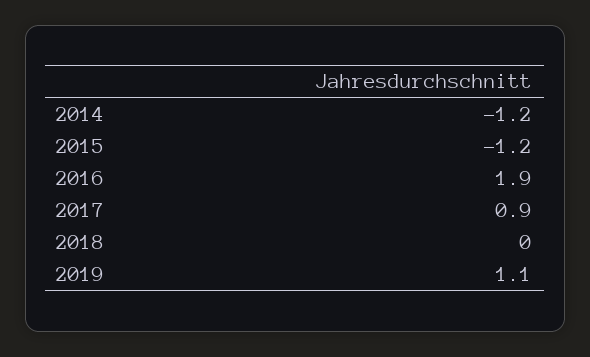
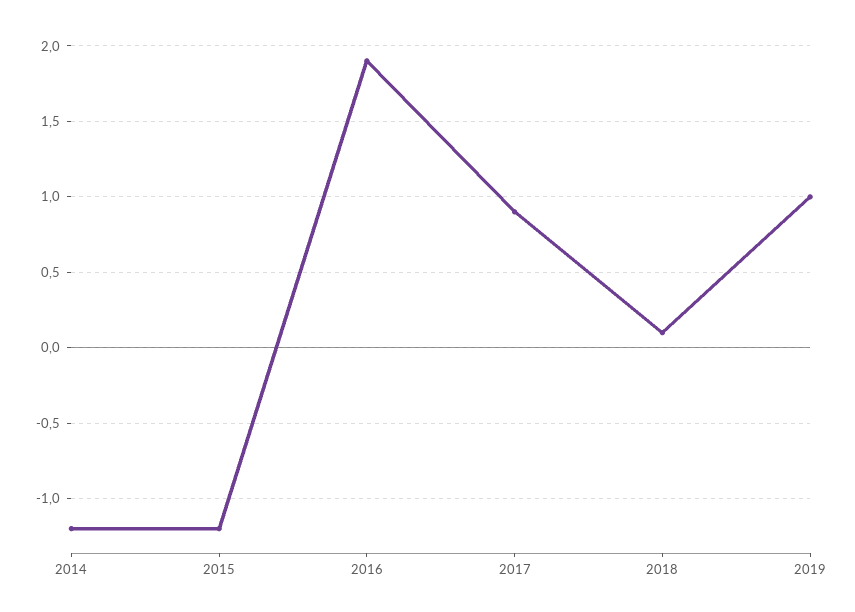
2018: 0 -> 0.1
2019: 1.1 -> 1

